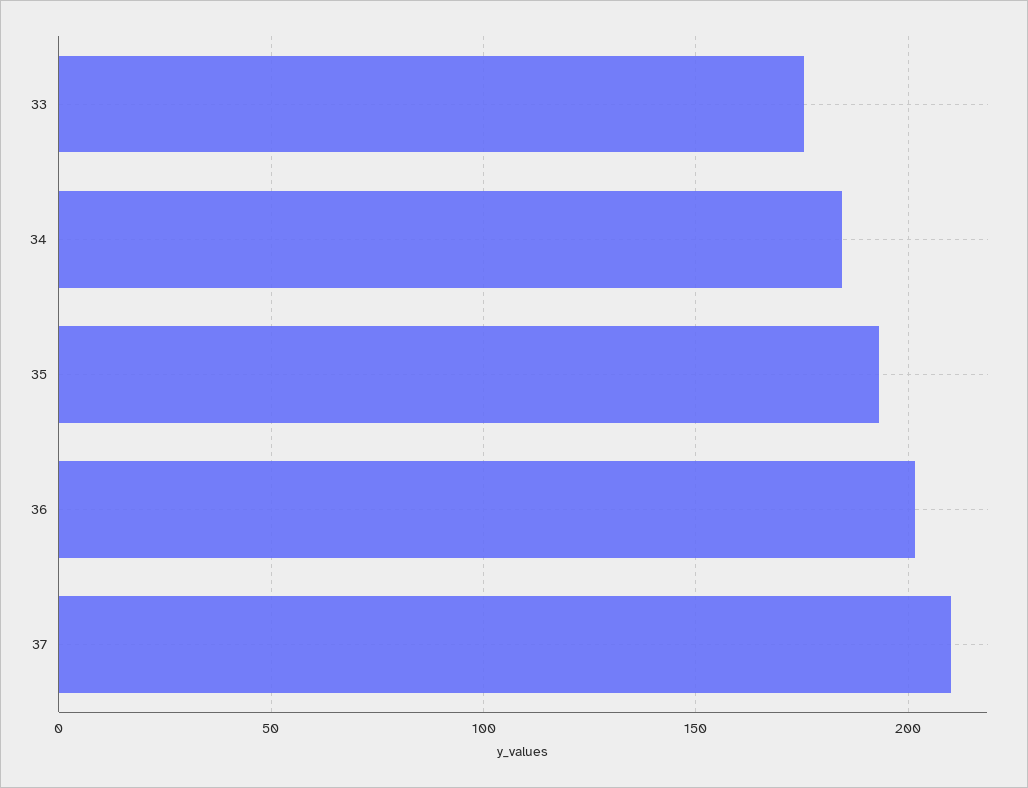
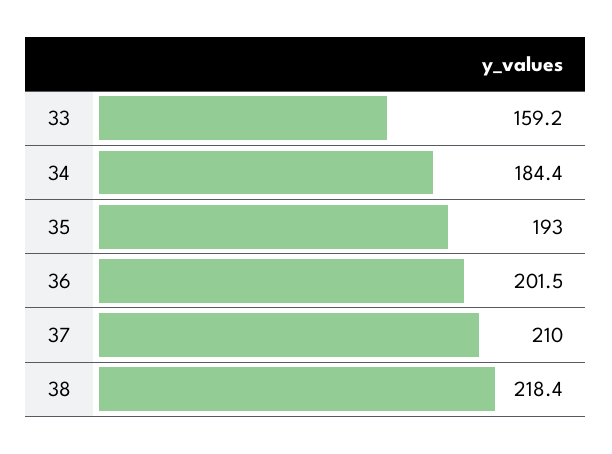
33: 175 -> 159.2
38: none -> 218.4

